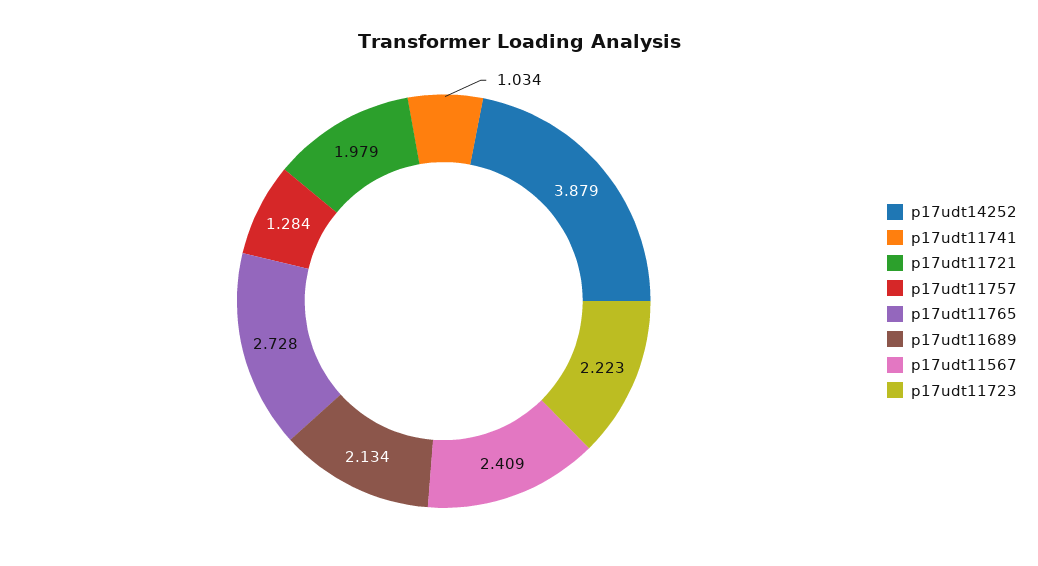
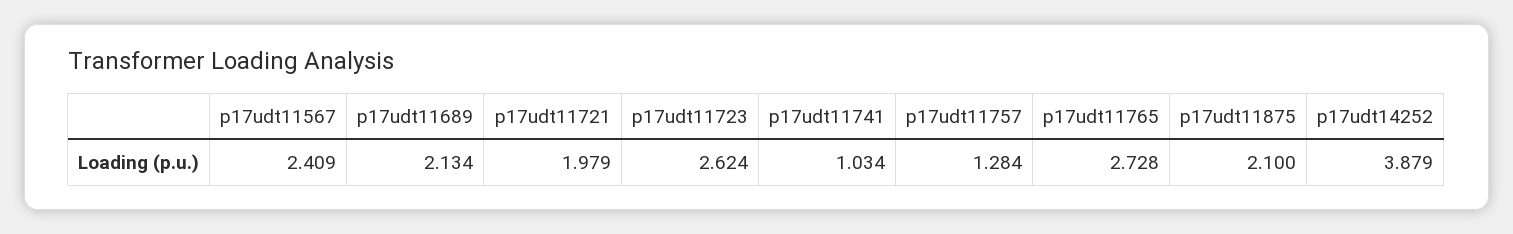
p17udt11723: 2.223 -> 2.624
p17udt11875: none -> 2.1

